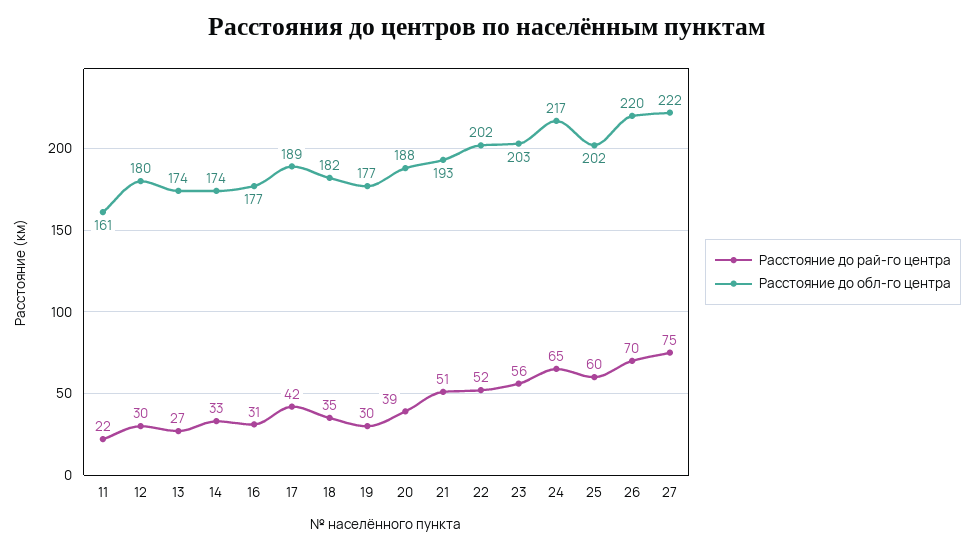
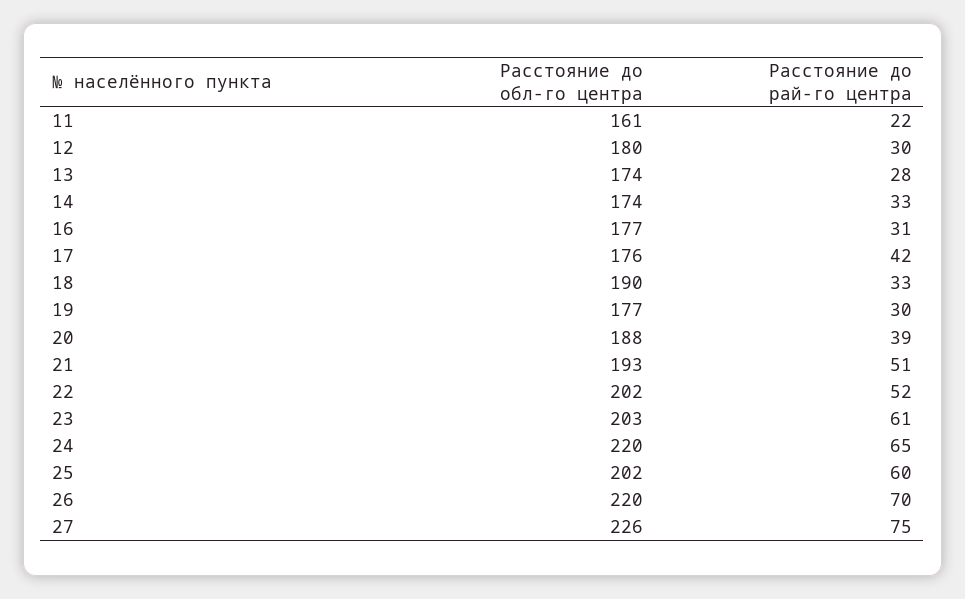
Расстояние до рай-го центра, 13: 27 -> 28
Расстояние до обл-го центра, 17: 189 -> 176
Расстояние до рай-го центра, 18: 35 -> 33
Расстояние до обл-го центра, 18: 182 -> 190
Расстояние до рай-го центра, 23: 56 -> 61
Расстояние до обл-го центра, 24: 217 -> 220
Расстояние до обл-го центра, 27: 222 -> 226

